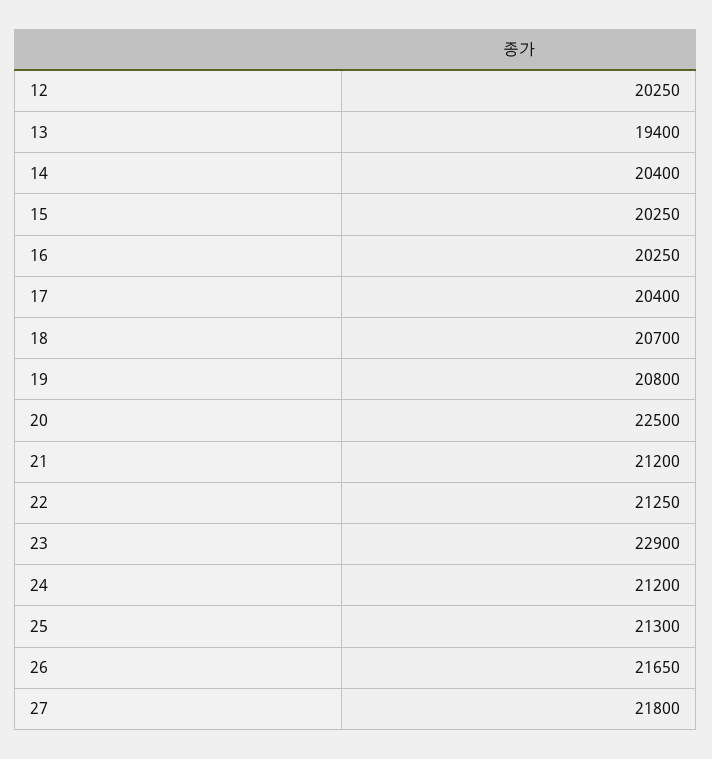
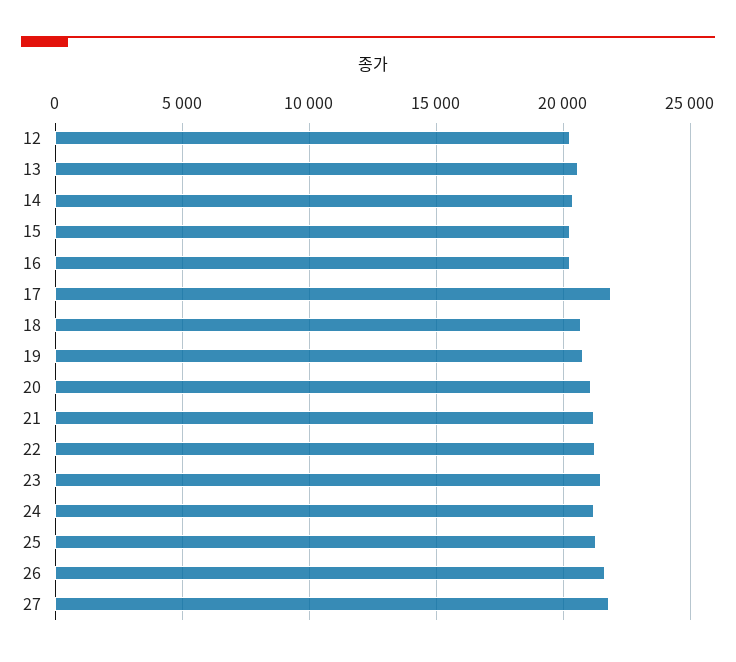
13: 19400 -> 20500
17: 20400 -> 22000
20: 22500 -> 21000
23: 22900 -> 21500

